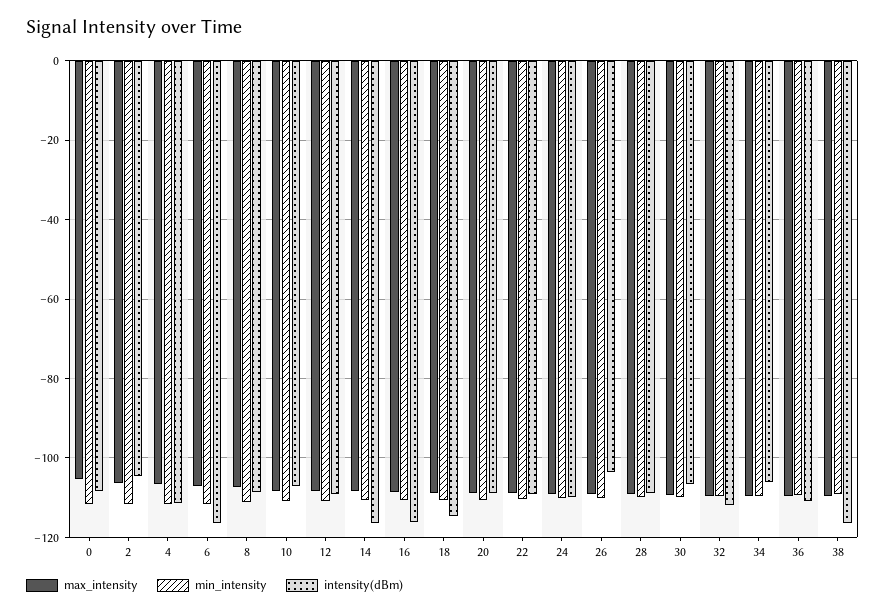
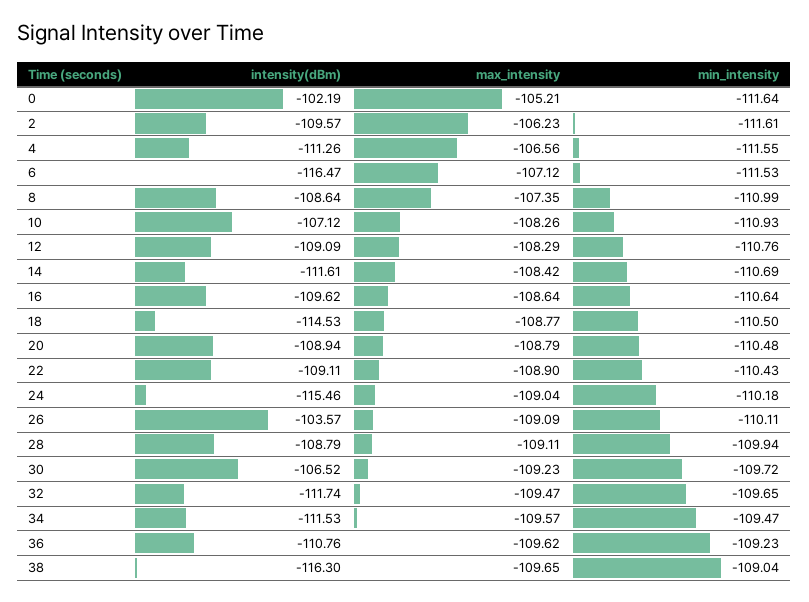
intensity(dBm), 0: -108 -> -102.19
intensity(dBm), 2: -104 -> -109.57
intensity(dBm), 14: -116 -> -111.61
intensity(dBm), 16: -116 -> -109.62
intensity(dBm), 24: -110 -> -115.46
intensity(dBm), 34: -106 -> -111.53

